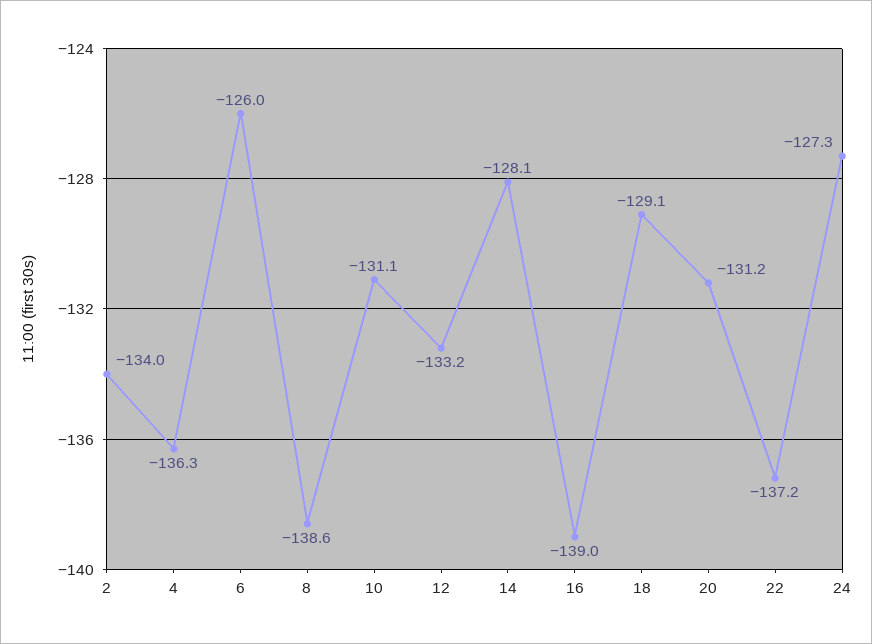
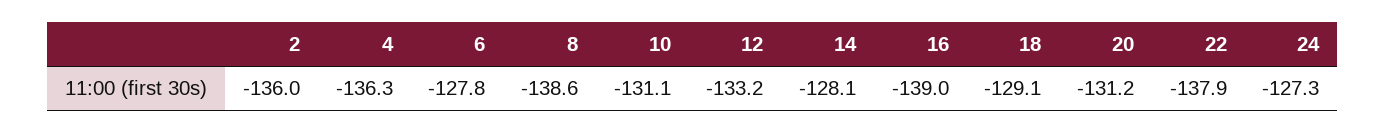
2: -134 -> -136
6: -126 -> -127.8
22: -137.2 -> -137.9

